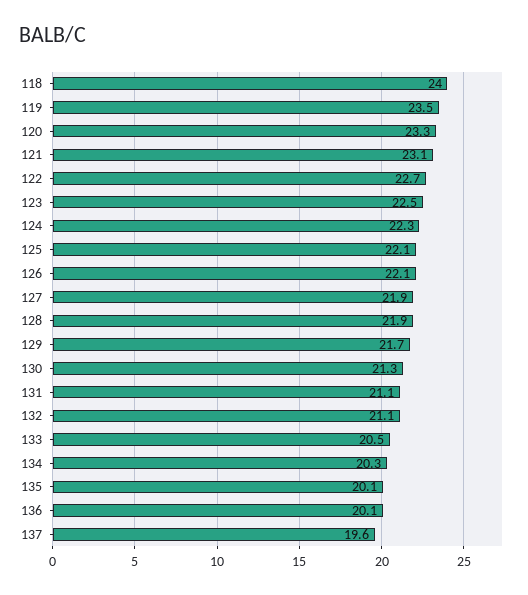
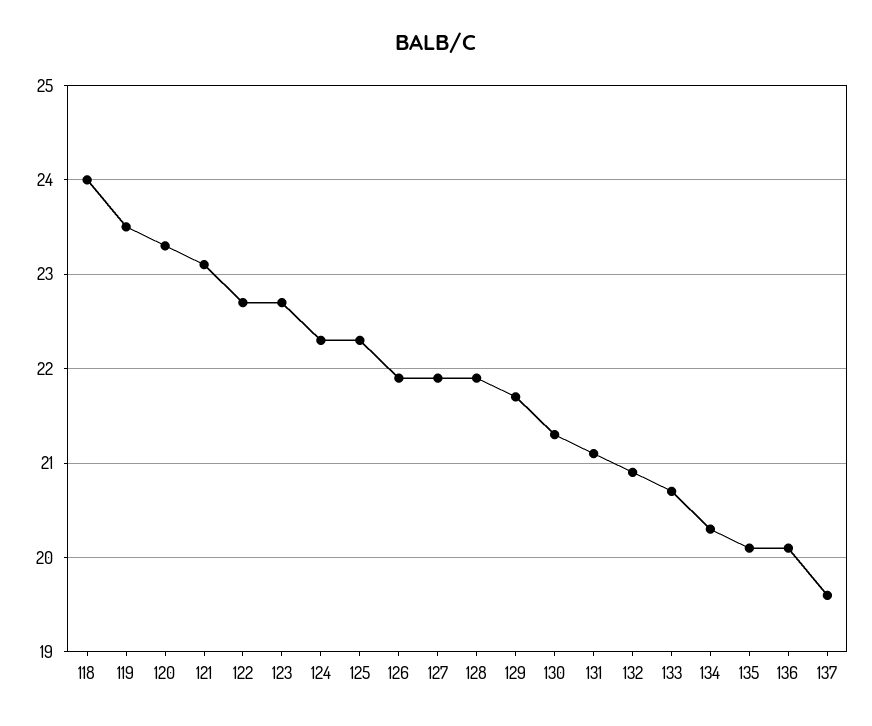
123: 22.5 -> 22.7
125: 22.1 -> 22.3
126: 22.1 -> 21.9
132: 21.1 -> 20.9
133: 20.5 -> 20.7

